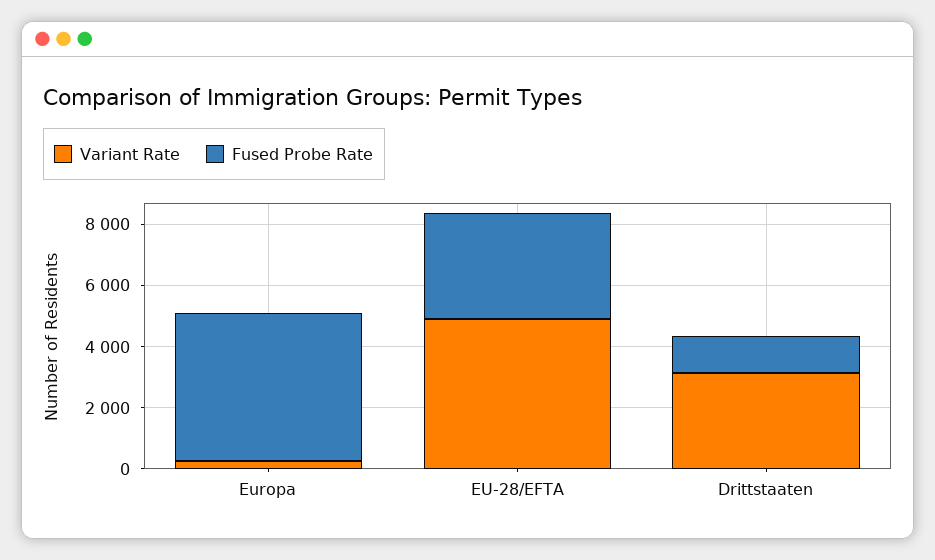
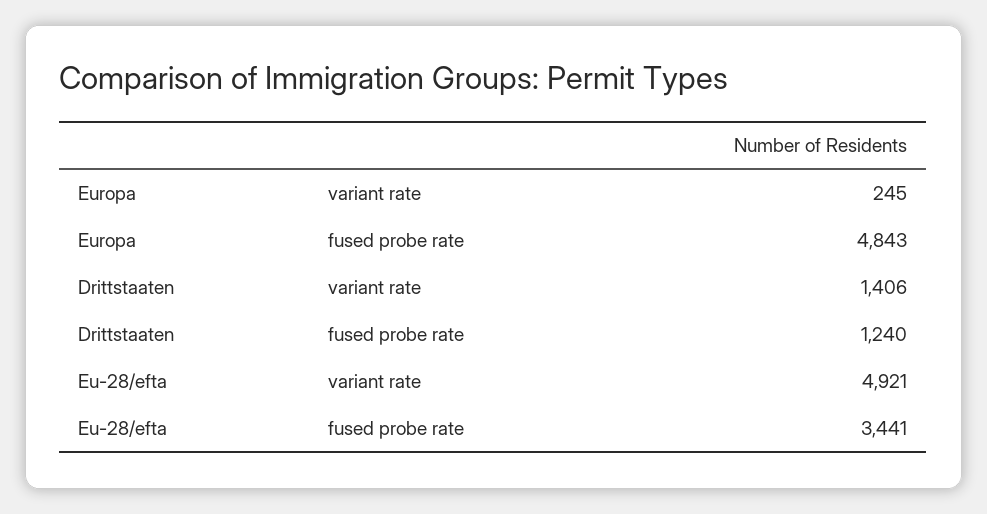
Variant Rate, Drittstaaten: 3000 -> 1406

